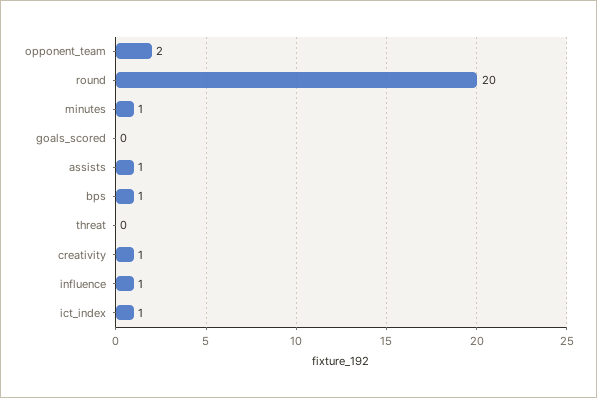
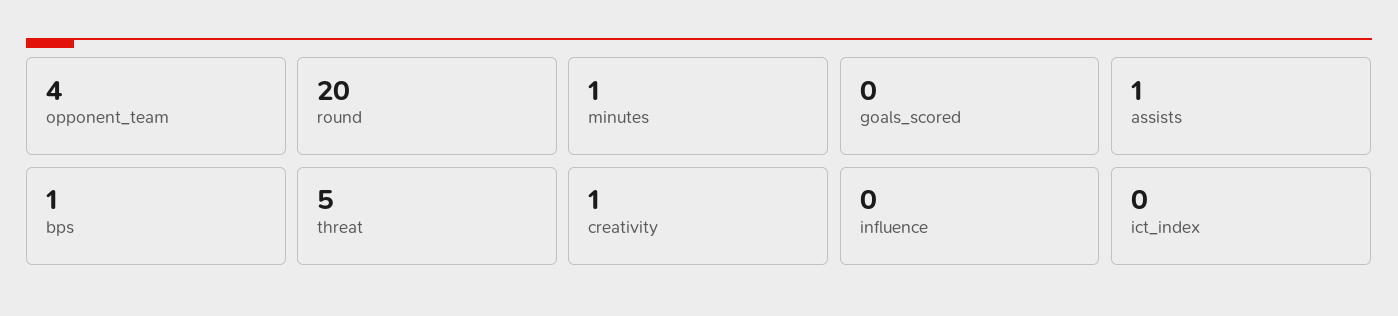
opponent_team: 2 -> 4
threat: 0 -> 5
influence: 1 -> 0
ict_index: 1 -> 0

